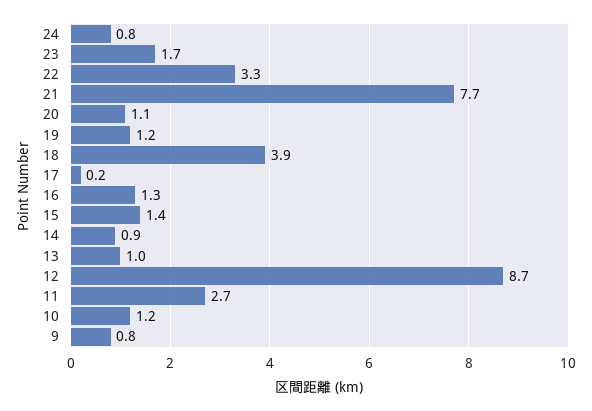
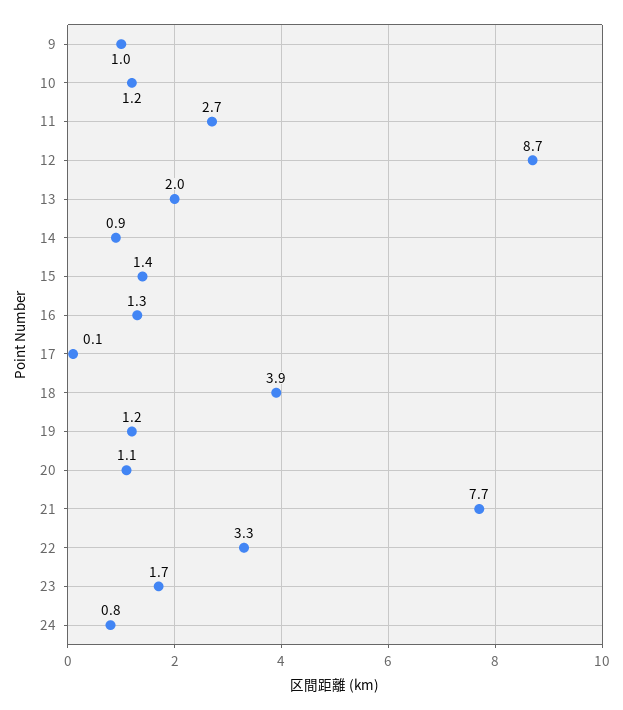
17: 0.2 -> 0.1
13: 1 -> 2
9: 0.8 -> 1

